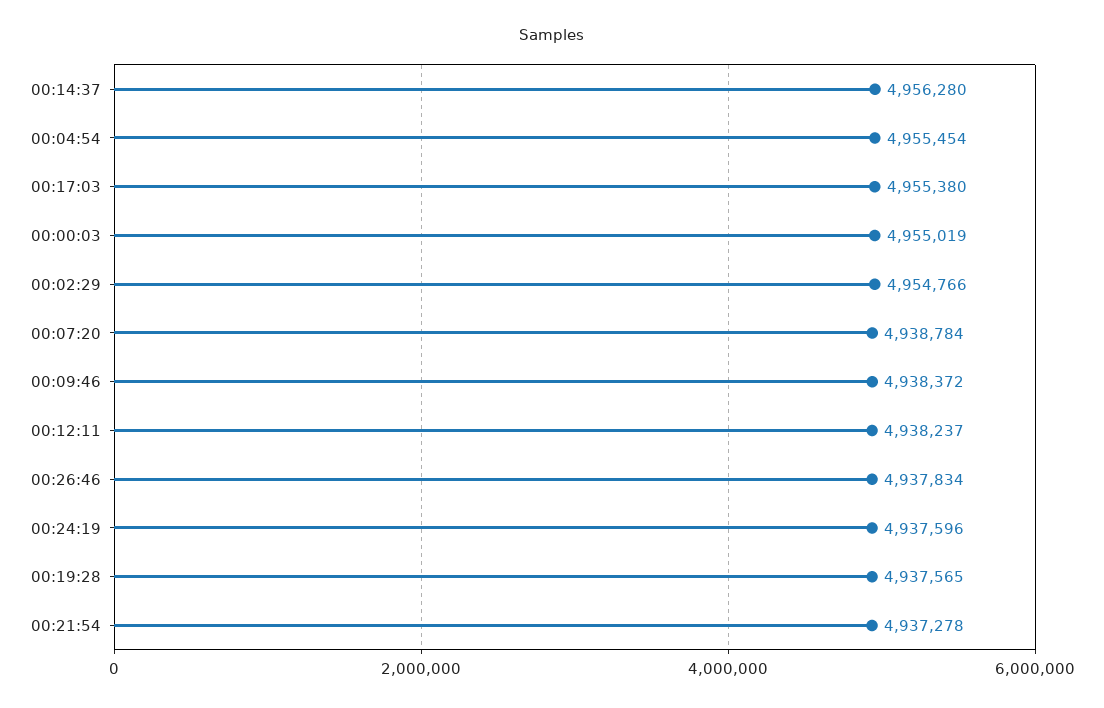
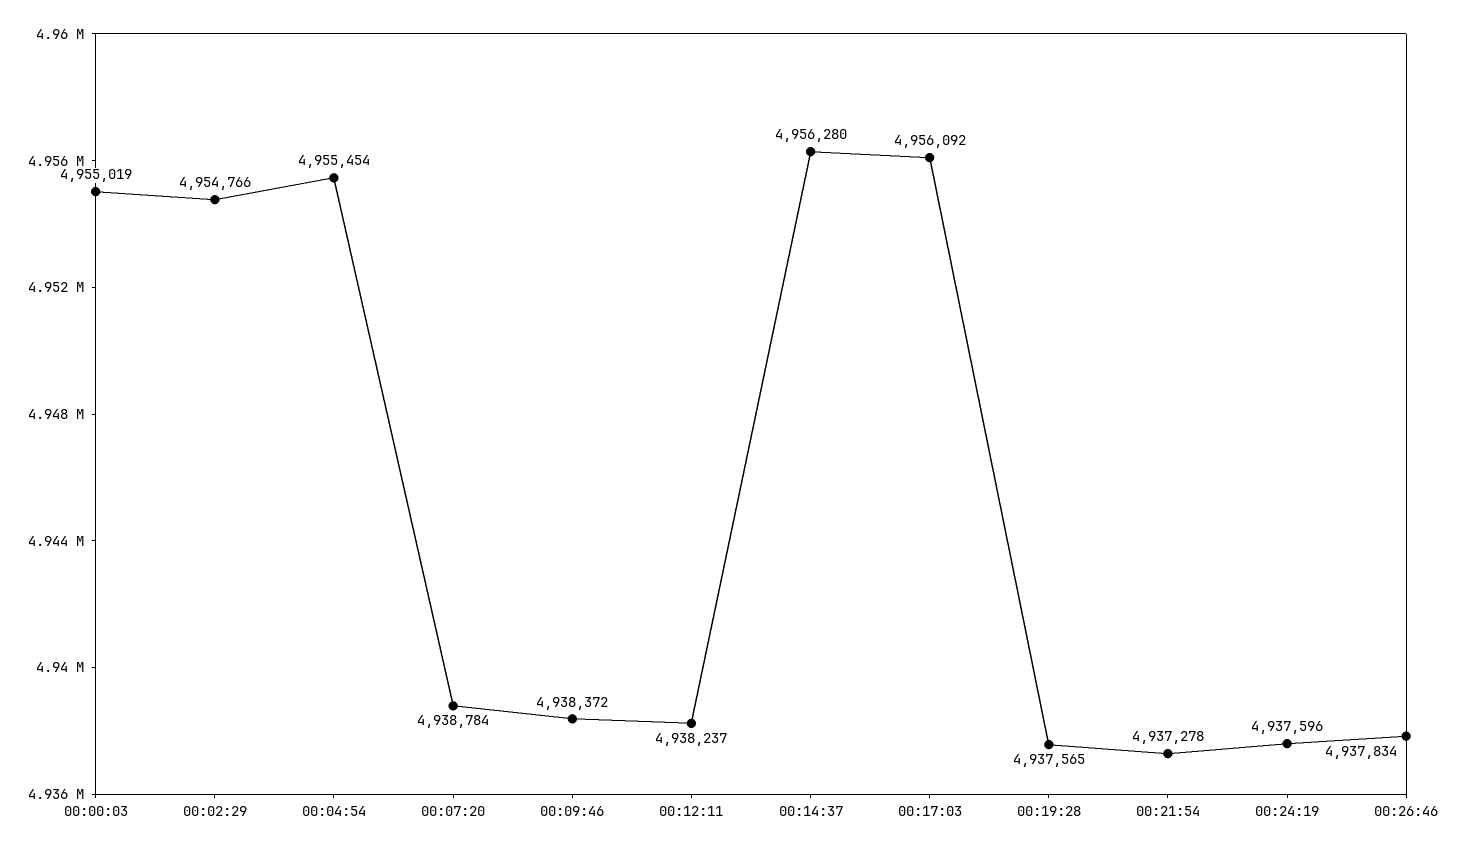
00:17:03: 4955380 -> 4956092

